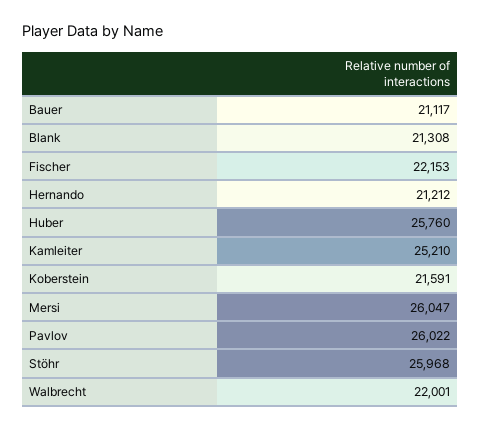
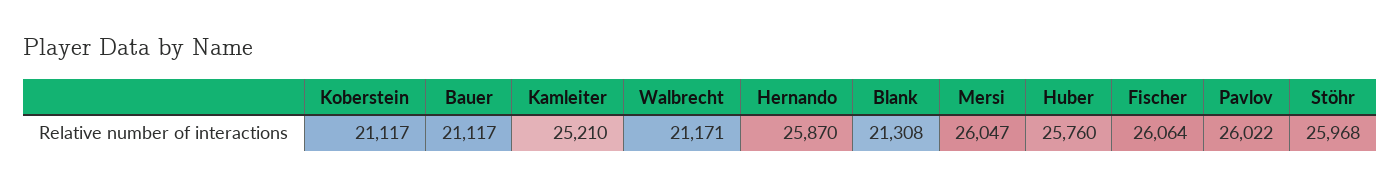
Fischer: 22153 -> 26064
Hernando: 21212 -> 25870
Koberstein: 21591 -> 21117
Walbrecht: 22001 -> 21171

